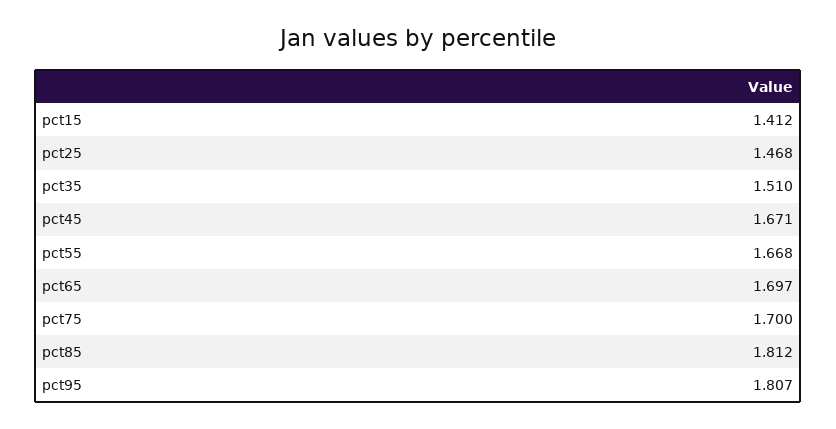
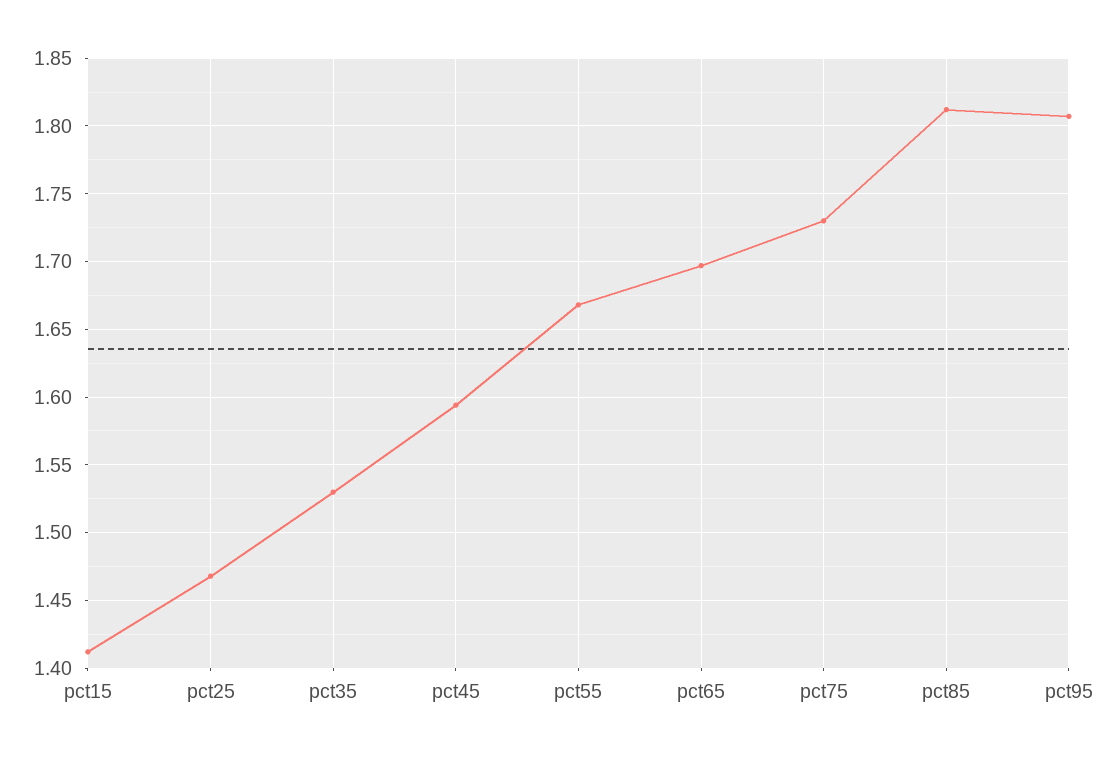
pct35: 1.51 -> 1.53
pct45: 1.671 -> 1.595
pct75: 1.7 -> 1.73

